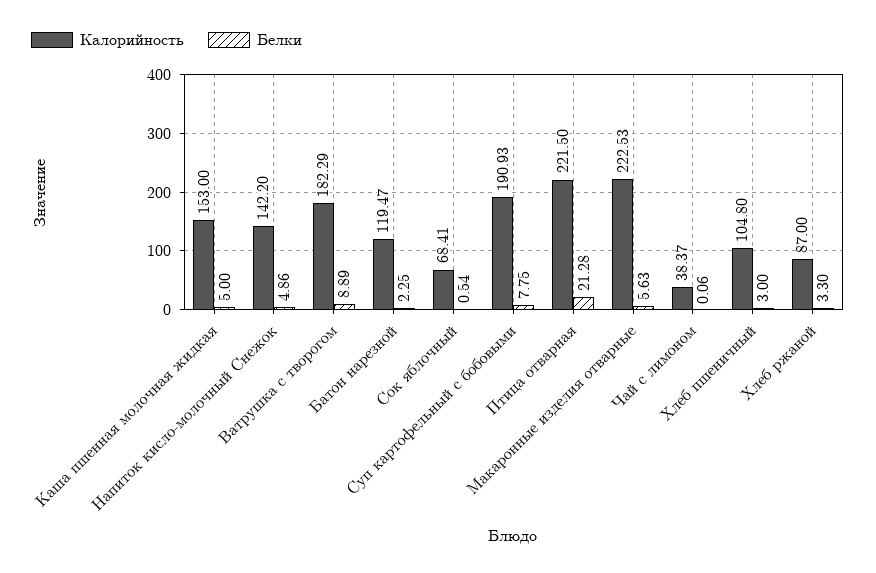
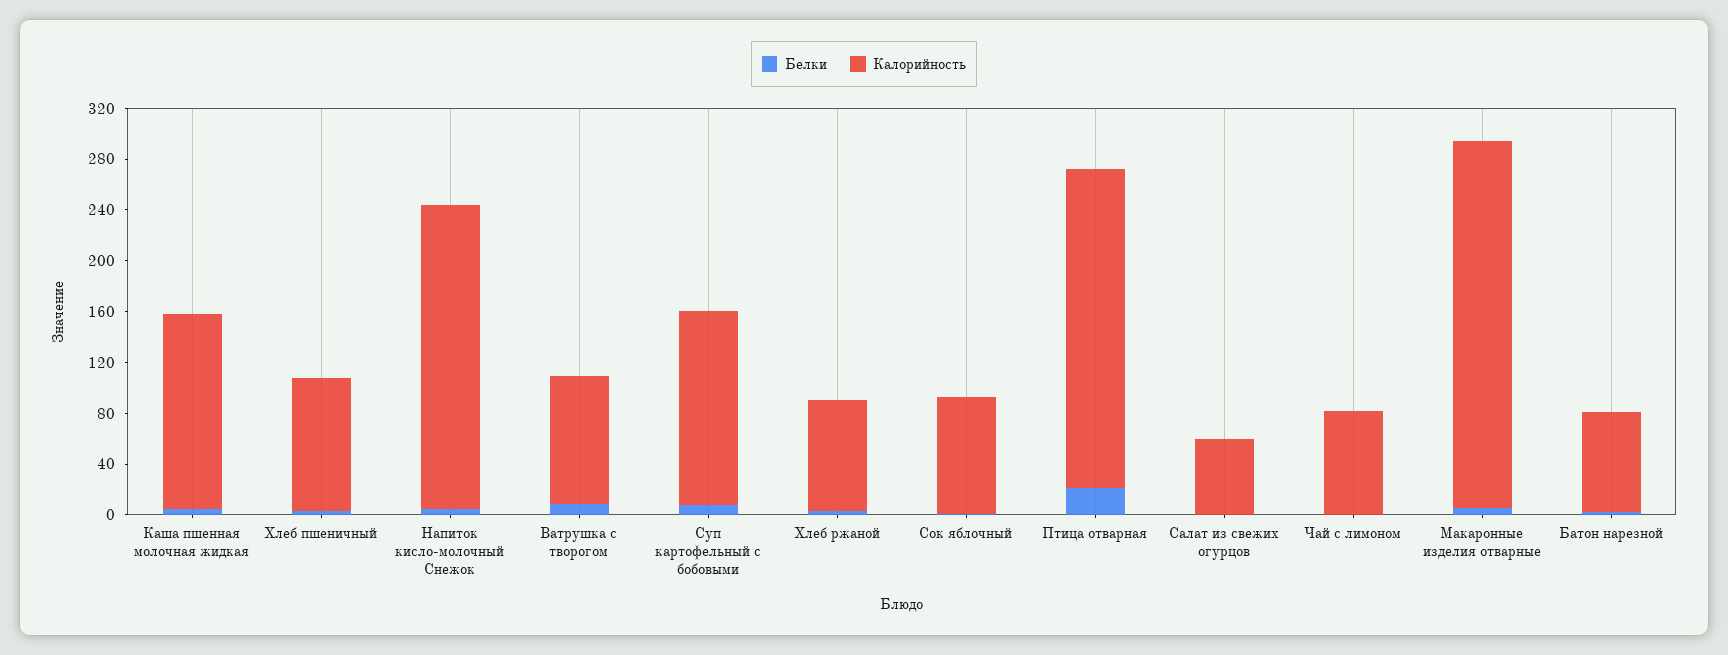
Калорийность, Напиток кисло-молочный Снежок: 142.2 -> 240
Калорийность, Ватрушка с творогом: 182.29 -> 100
Калорийность, Батон нарезной: 119.47 -> 80
Калорийность, Сок яблочный: 68.41 -> 90
Калорийность, Суп картофельный с бобовыми: 190.93 -> 150
Калорийность, Птица отварная: 221.5 -> 250
Калорийность, Макаронные изделия отварные: 222.53 -> 290
Калорийность, Чай с лимоном: 38.37 -> 80
Белки, Салат из свежих огурцов: none -> 0
Калорийность, Салат из свежих огурцов: none -> 60

